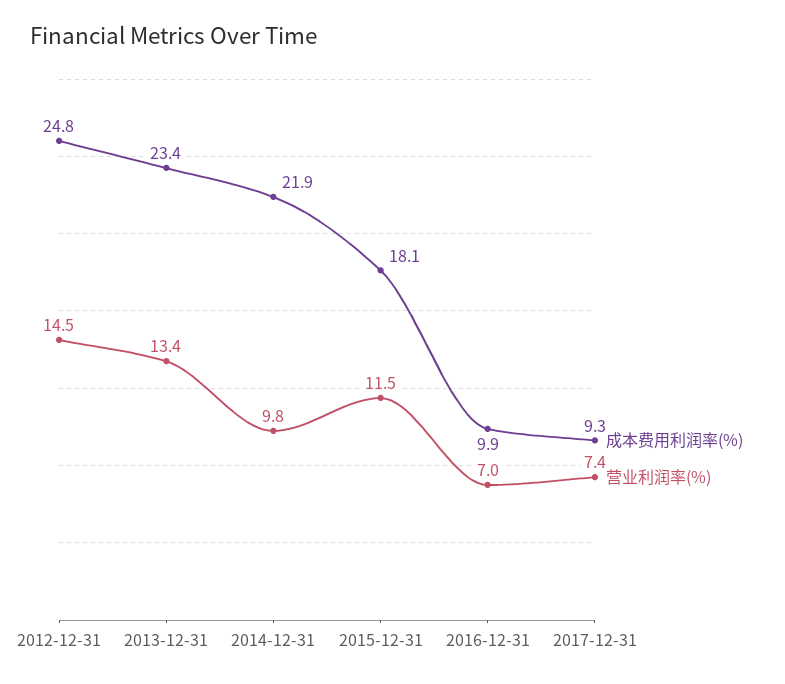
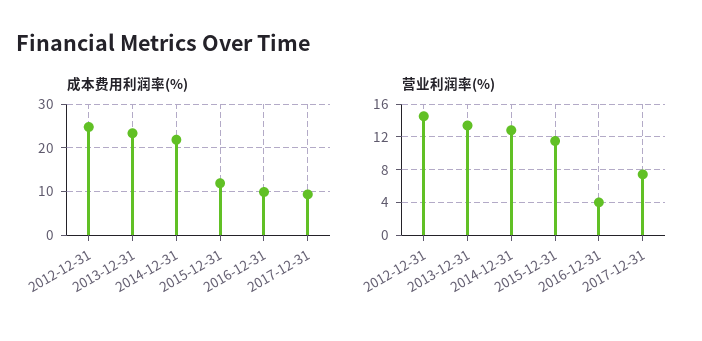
营业利润率(%), 2014-12-31: 9.8 -> 13
成本费用利润率(%), 2015-12-31: 18.1 -> 12
营业利润率(%), 2016-12-31: 7 -> 4

